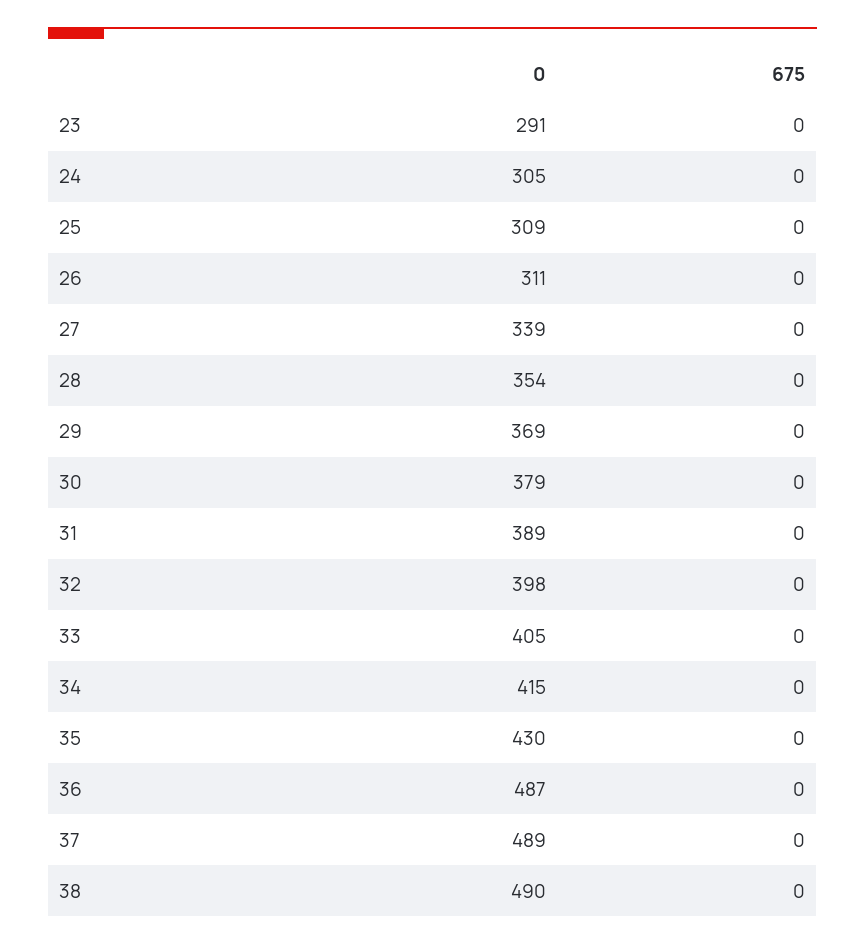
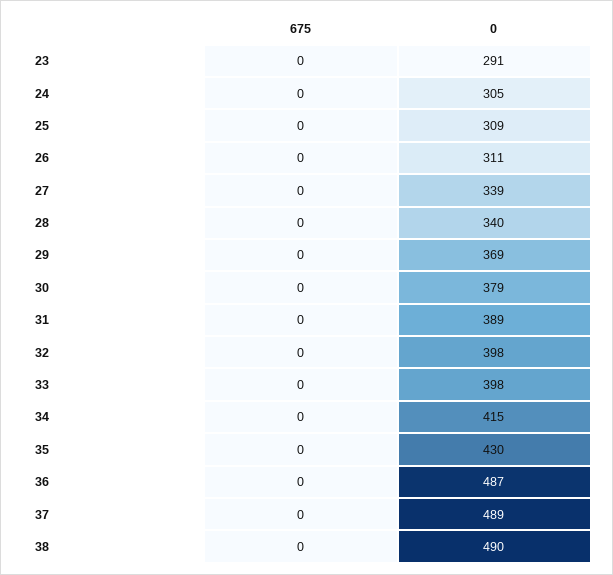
0, 28: 354 -> 340
0, 33: 405 -> 398

